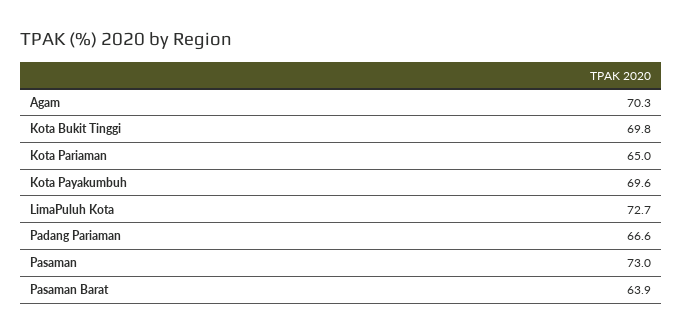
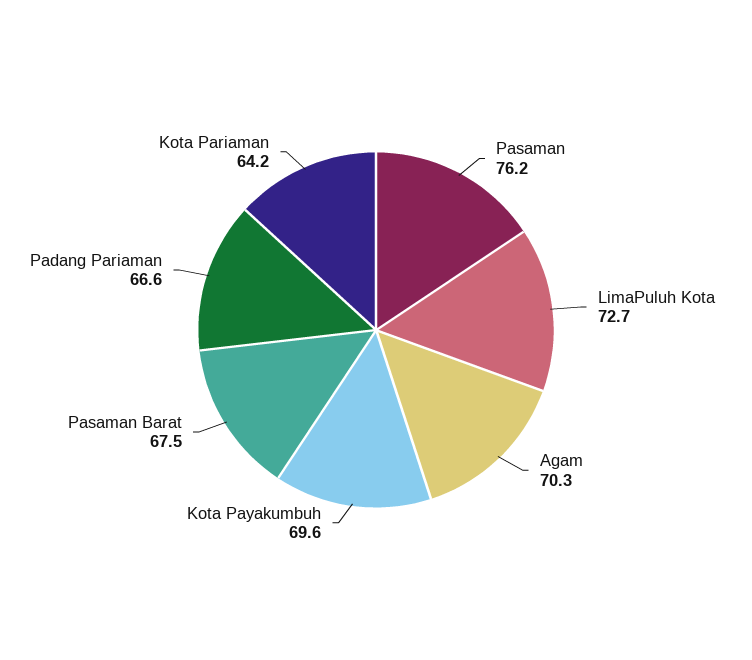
Kota Bukit Tinggi: 69.8 -> none
Kota Pariaman: 65 -> 64.2
Pasaman: 73 -> 76.2
Pasaman Barat: 63.9 -> 67.5

